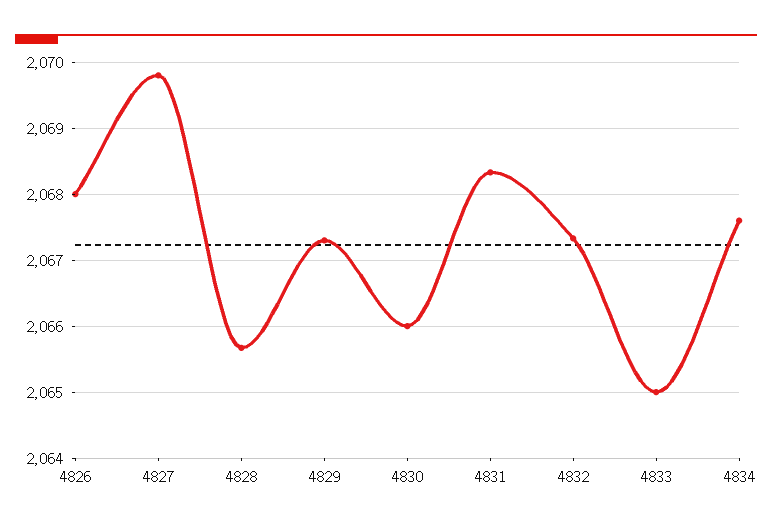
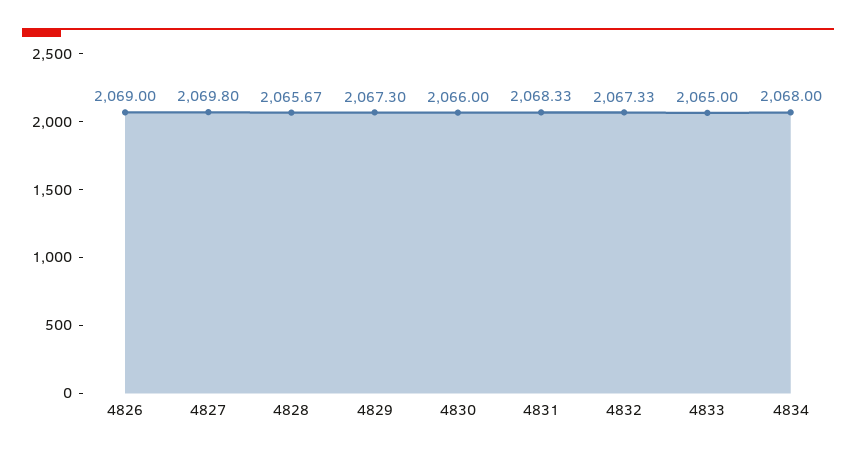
4826: 2068 -> 2069
4834: 2067.6 -> 2068

